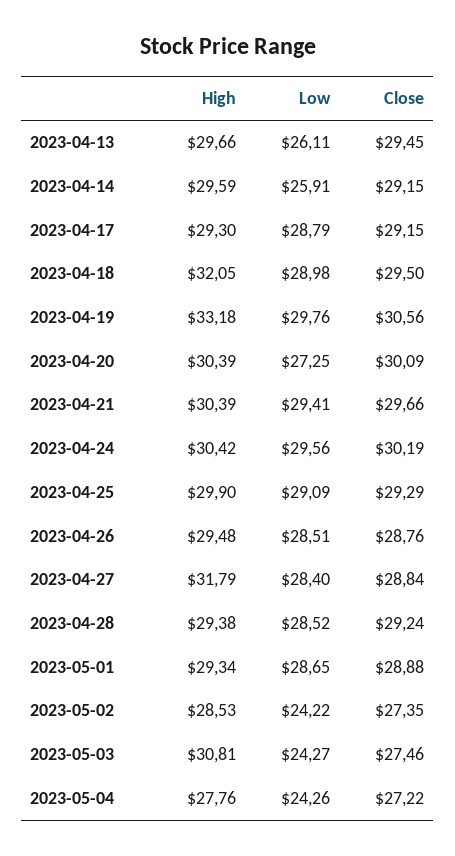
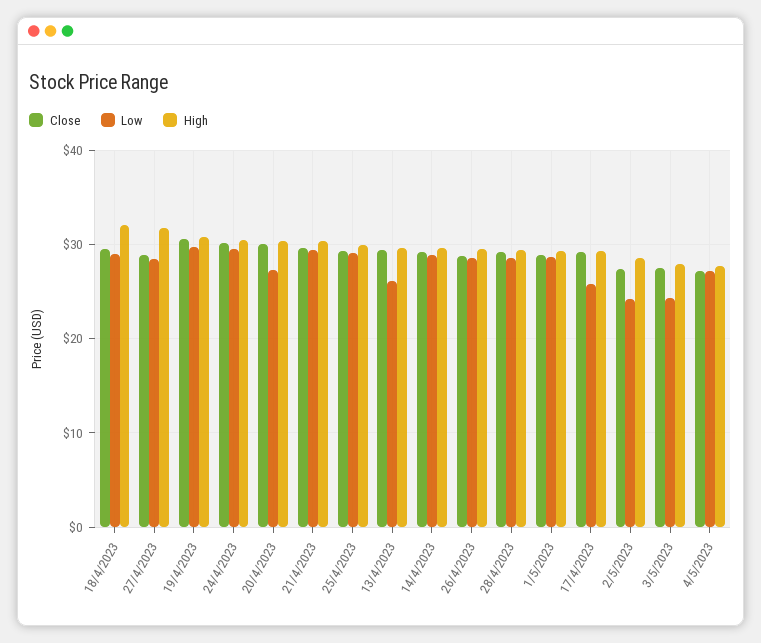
Low, 2023-04-14: 25.91 -> 29
Low, 2023-04-17: 28.79 -> 26
High, 2023-04-19: 33.18 -> 31
High, 2023-05-03: 30.81 -> 28
Low, 2023-05-04: 24.26 -> 27

